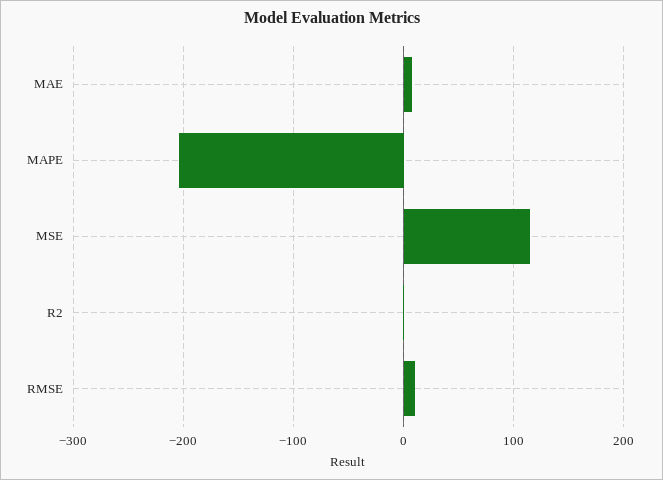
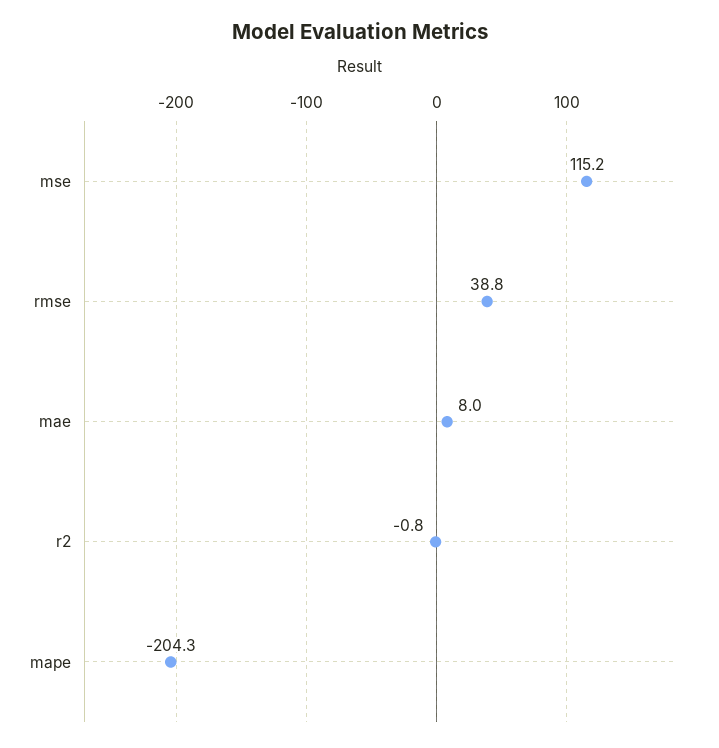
RMSE: 10 -> 38.8

